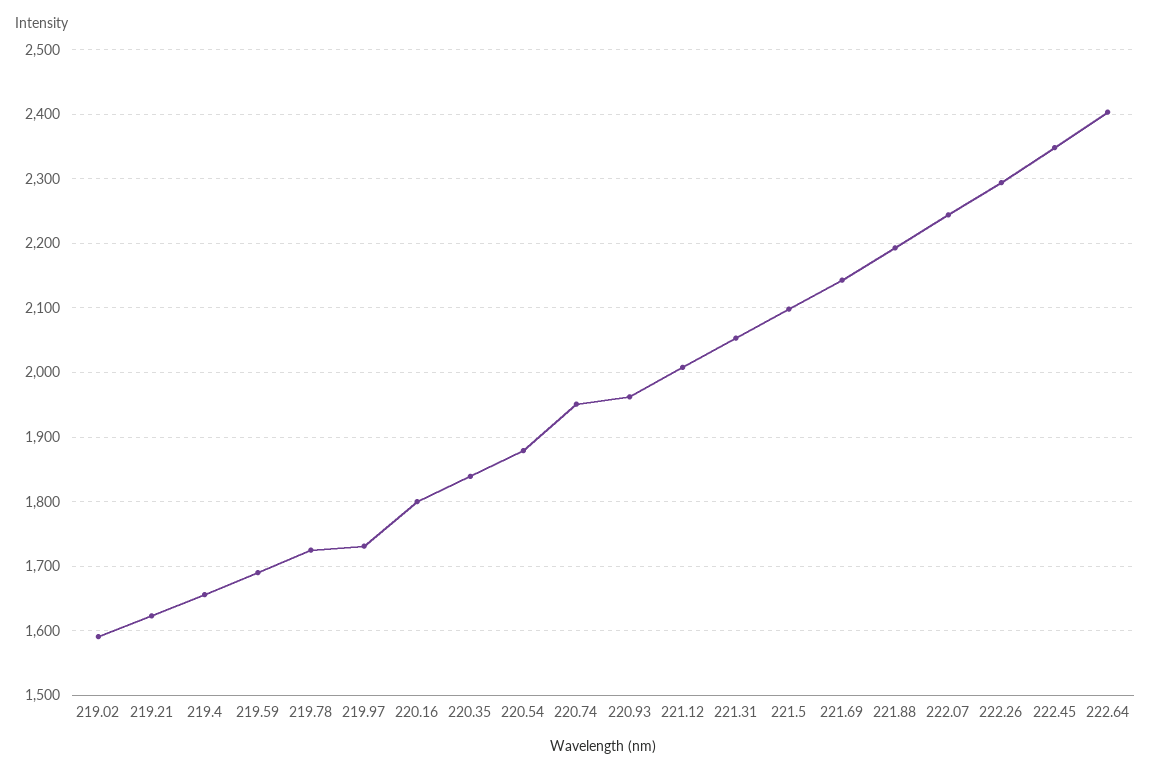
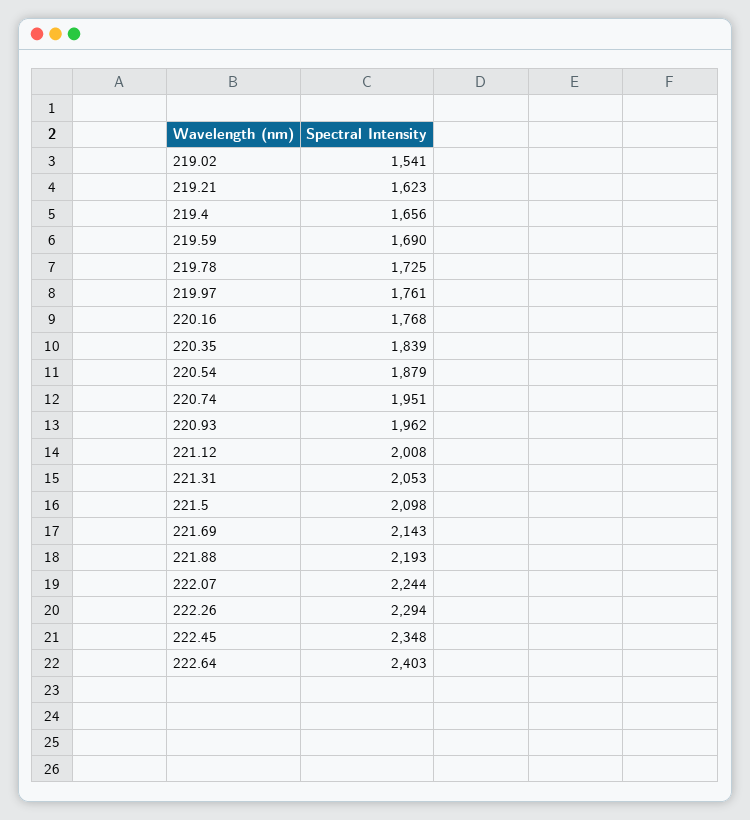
219.02: 1590 -> 1541
219.97: 1730 -> 1761
220.16: 1800 -> 1768

